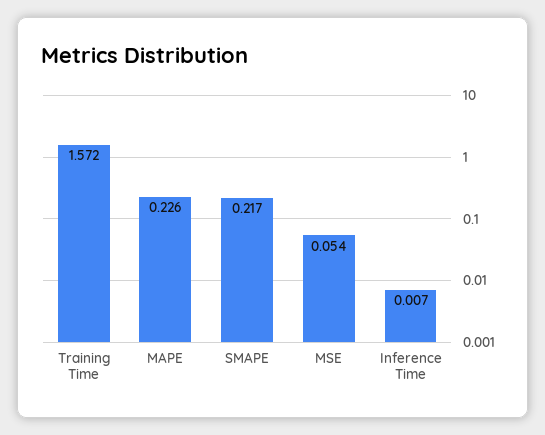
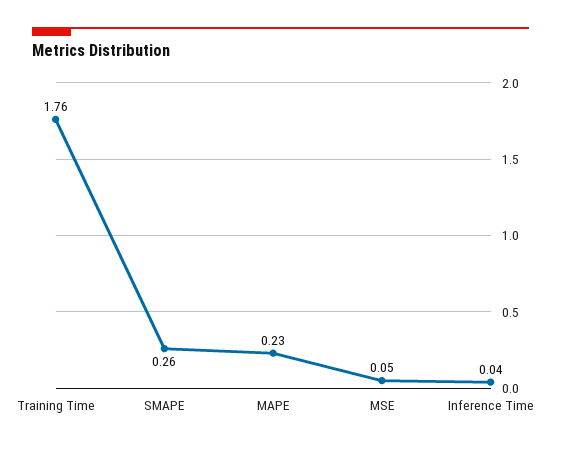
Training Time: 1.572 -> 1.76
SMAPE: 0.217 -> 0.26
Inference Time: 0.007 -> 0.04

